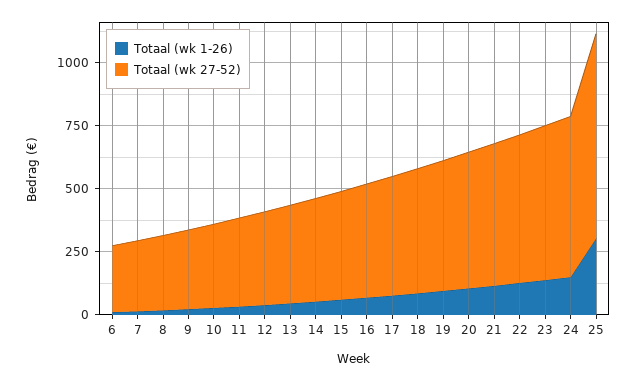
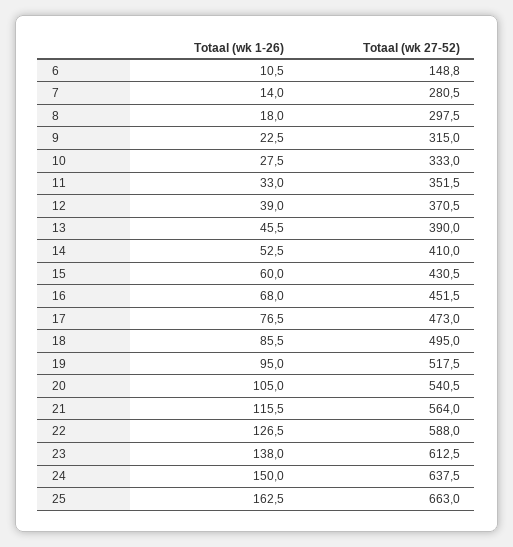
Totaal (wk 27-52), 6: 250 -> 148.8
Totaal (wk 1-26), 25: 300 -> 162.5
Totaal (wk 27-52), 25: 800 -> 663

